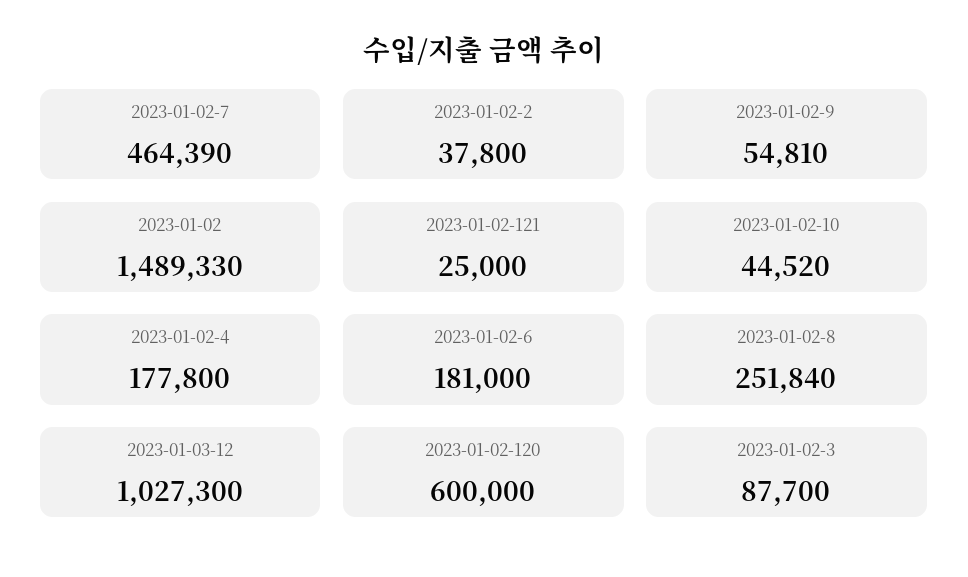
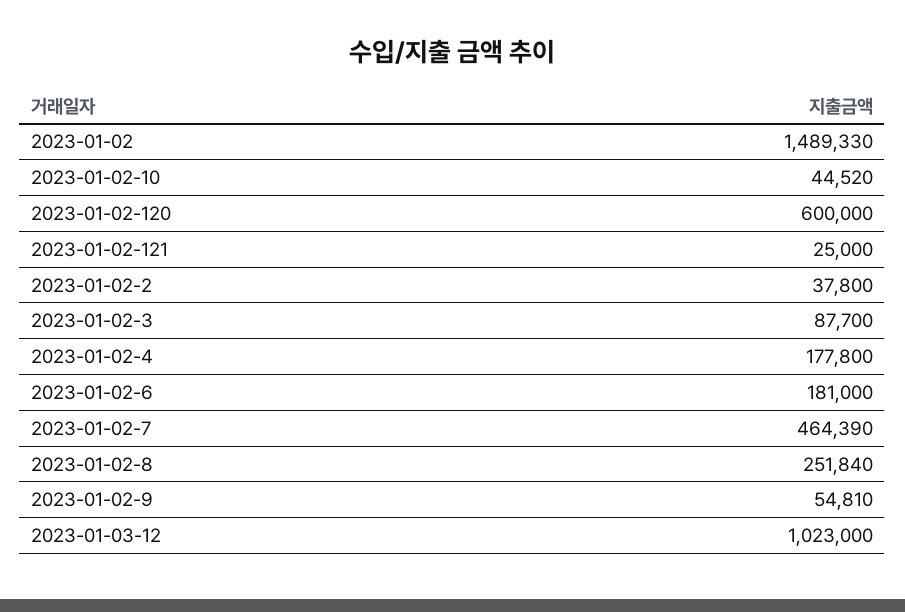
2023-01-03-12: 1027300 -> 1023000

